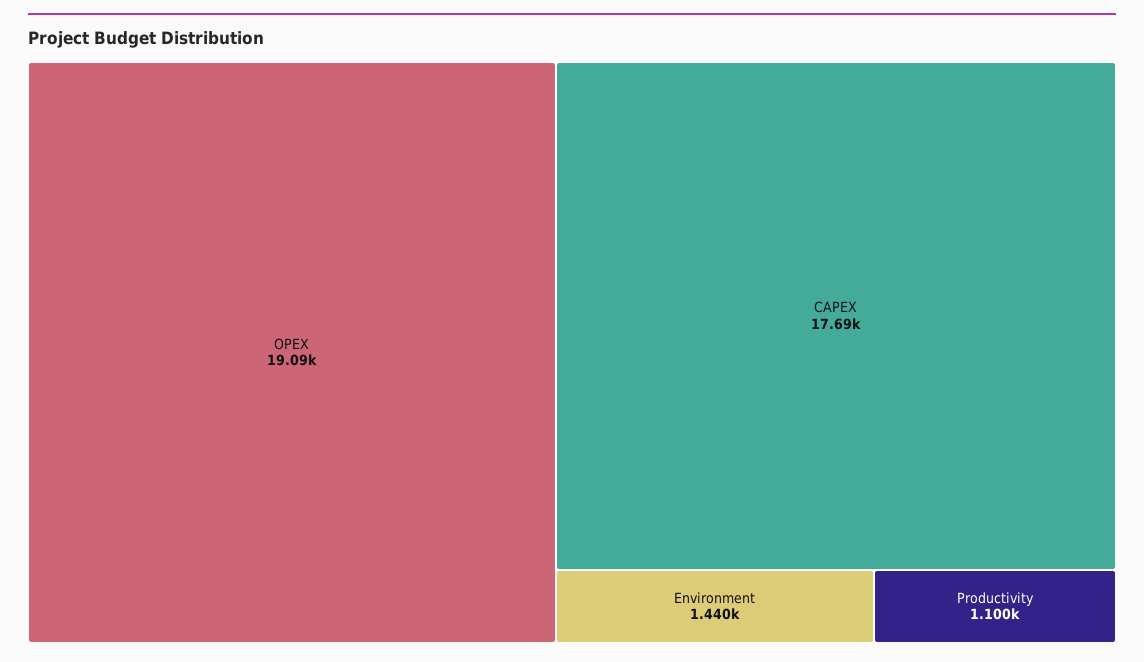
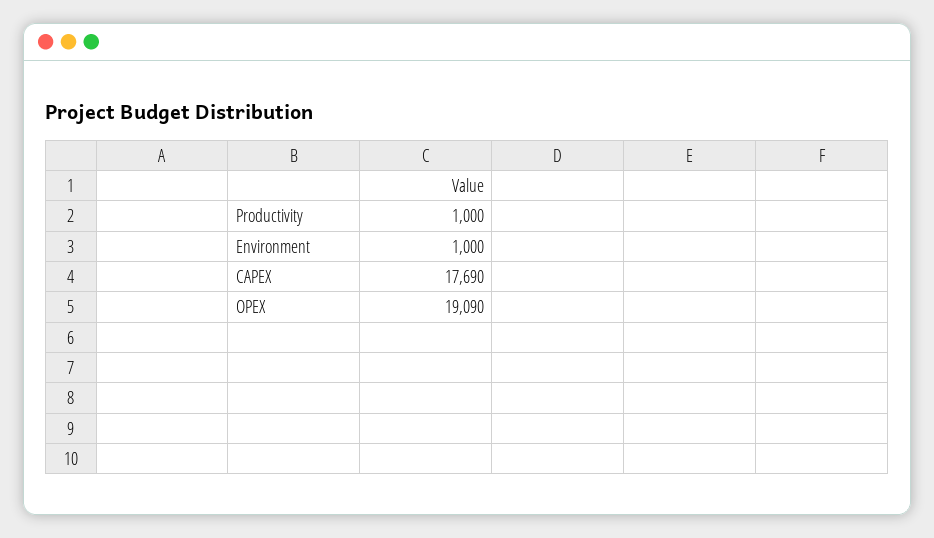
Environment: 1440 -> 1000
Productivity: 1100 -> 1000

